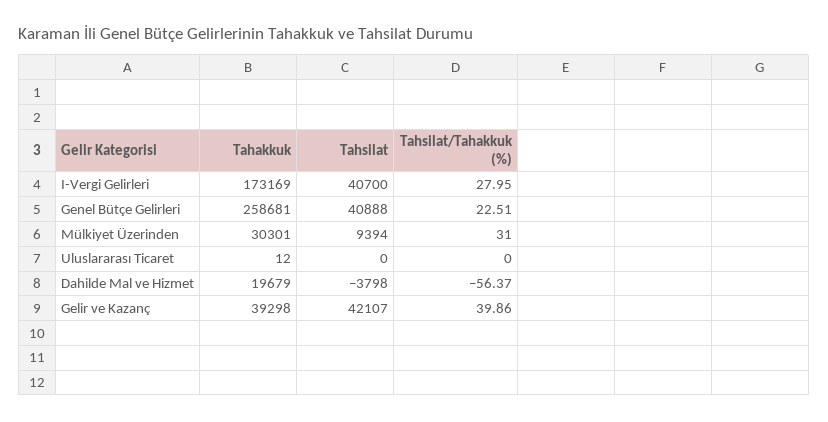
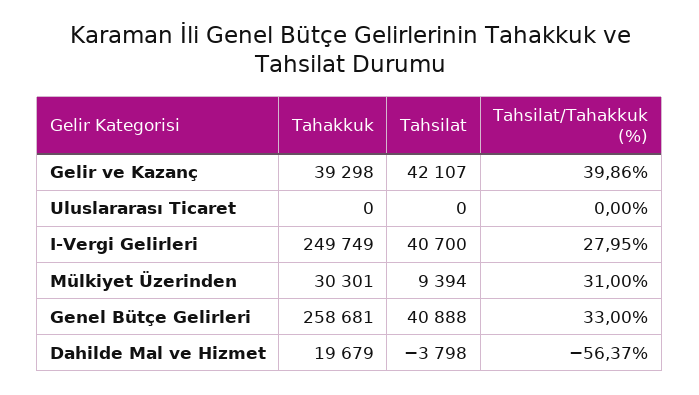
Tahakkuk, I-Vergi Gelirleri: 173169 -> 249749
Tahsilat/Tahakkuk (%), Genel Bütçe Gelirleri: 22.51 -> 33
Tahakkuk, Uluslararası Ticaret: 12 -> 0

